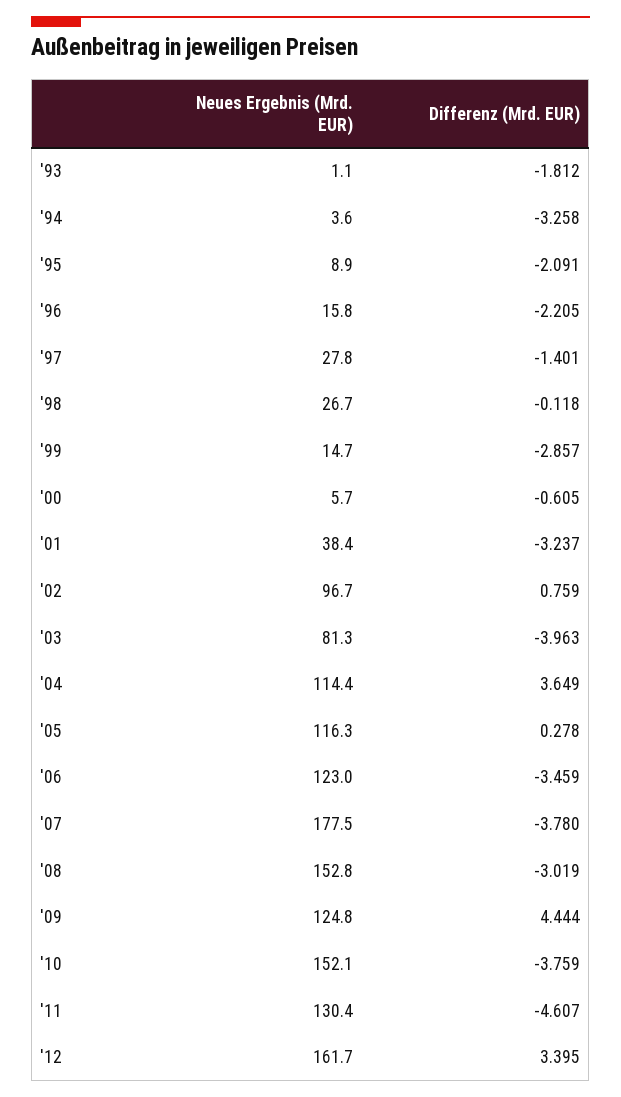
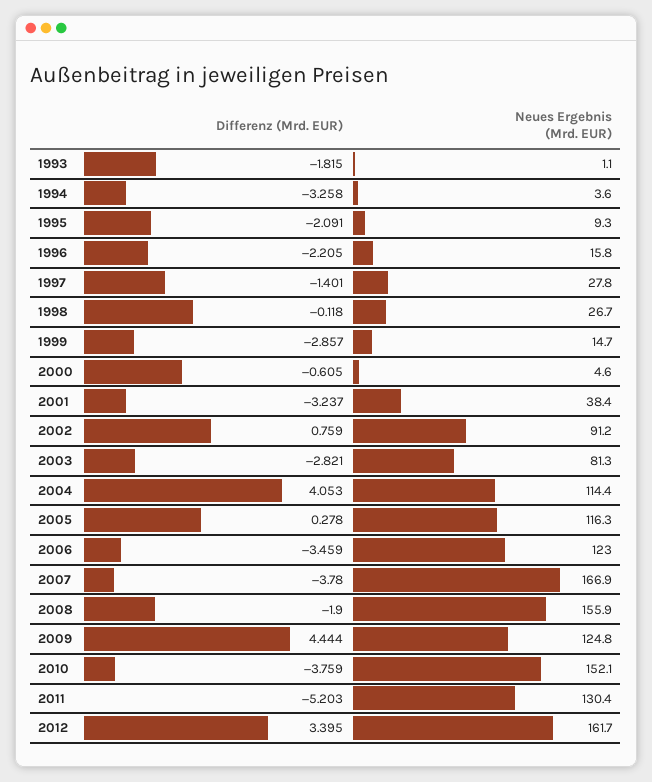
Differenz (Mrd. EUR), '93: -1.812 -> -1.815
Neues Ergebnis (Mrd. EUR), '95: 8.9 -> 9.3
Neues Ergebnis (Mrd. EUR), '00: 5.7 -> 4.6
Neues Ergebnis (Mrd. EUR), '02: 96.7 -> 91.2
Differenz (Mrd. EUR), '03: -3.963 -> -2.821
Differenz (Mrd. EUR), '04: 3.649 -> 4.053
Neues Ergebnis (Mrd. EUR), '07: 177.5 -> 166.9
Neues Ergebnis (Mrd. EUR), '08: 152.8 -> 155.9
Differenz (Mrd. EUR), '08: -3.019 -> -1.9
Differenz (Mrd. EUR), '11: -4.607 -> -5.203

